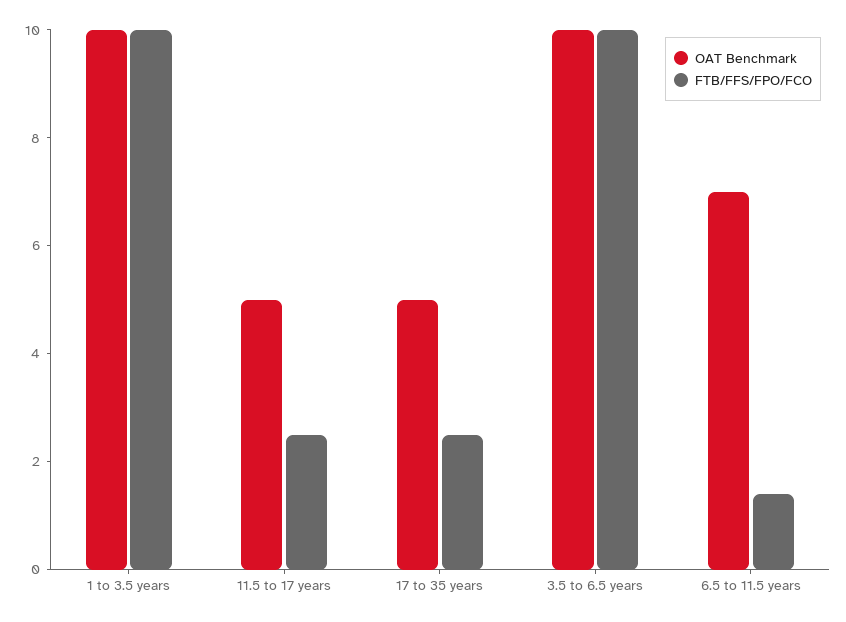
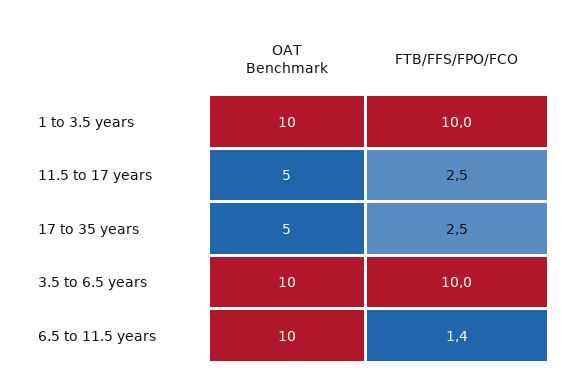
OAT Benchmark, 6.5 to 11.5 years: 7 -> 10

